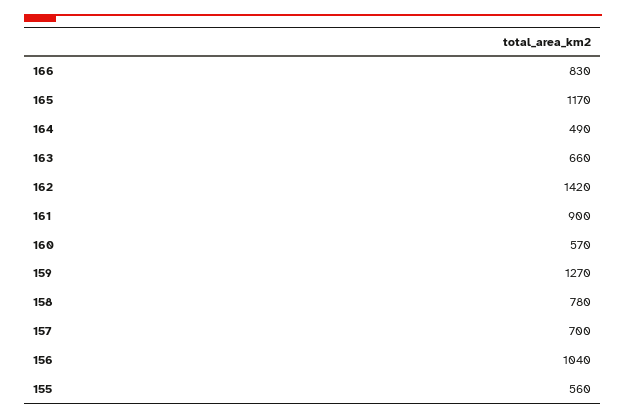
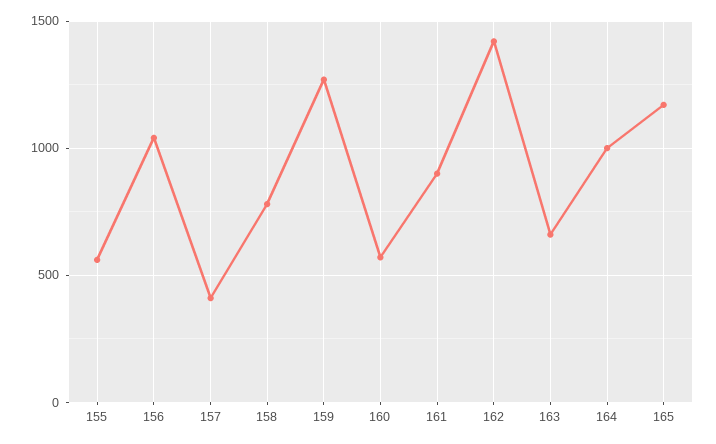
166: 830 -> none
164: 490 -> 1000
157: 700 -> 400

